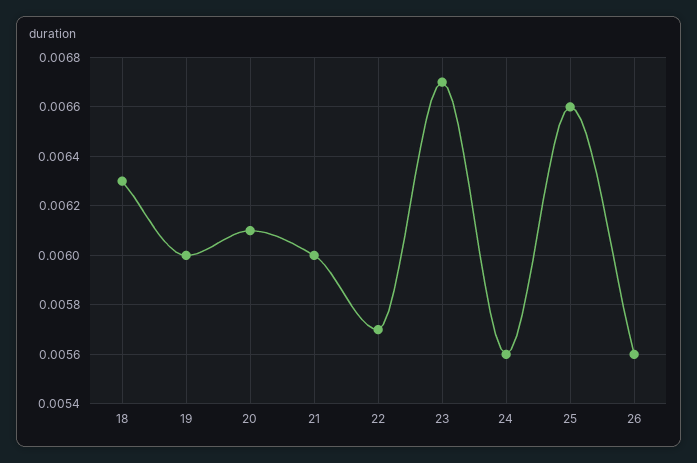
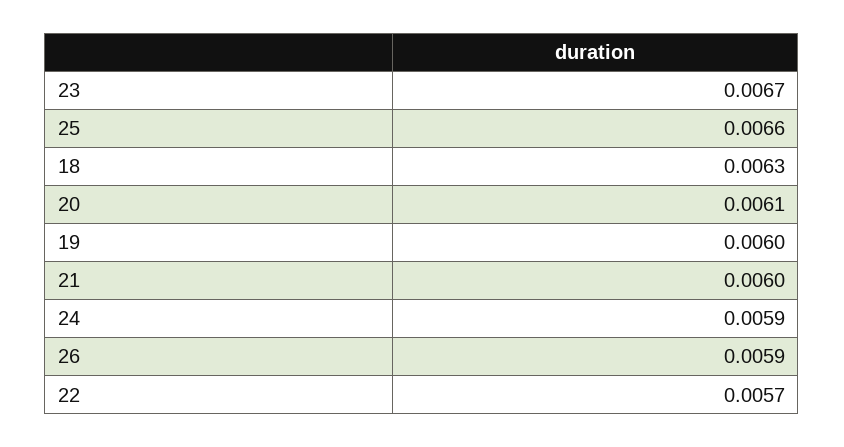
24: 0.0056 -> 0.0059
26: 0.0056 -> 0.0059

